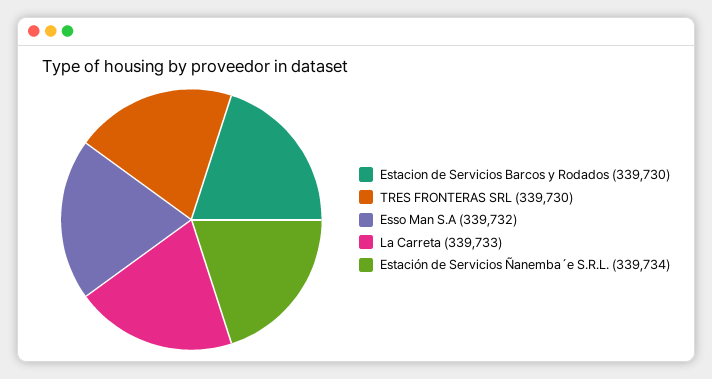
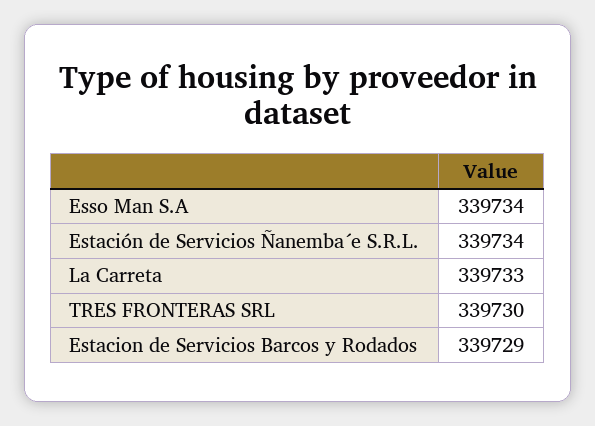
Estacion de Servicios Barcos y Rodados: 339730 -> 339729
Esso Man S.A: 339732 -> 339734

